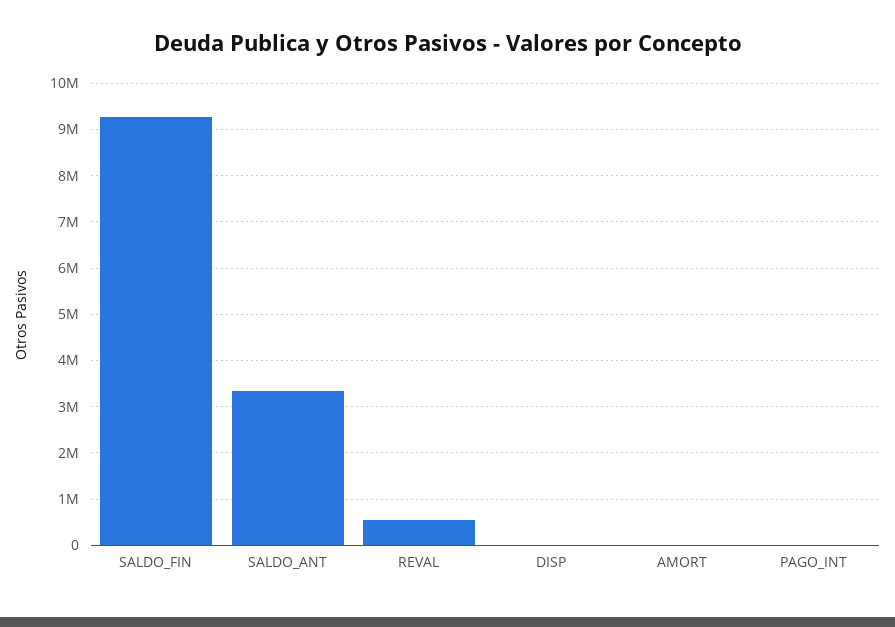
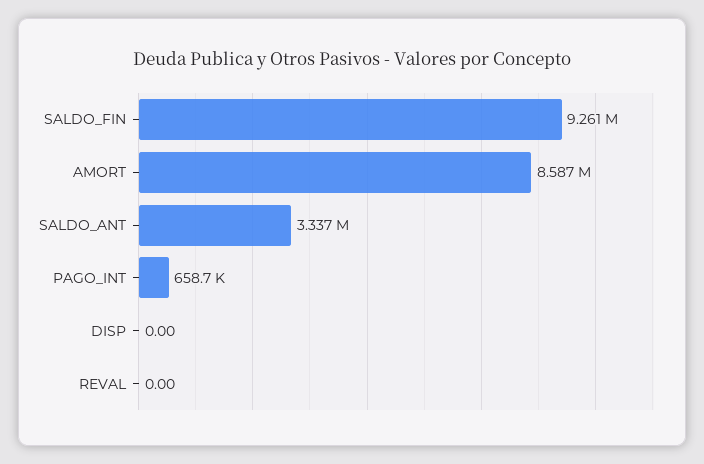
REVAL: 600000 -> 0
AMORT: 0 -> 8587000
PAGO_INT: 0 -> 658700

